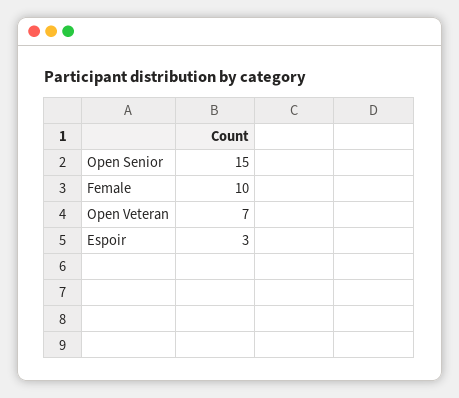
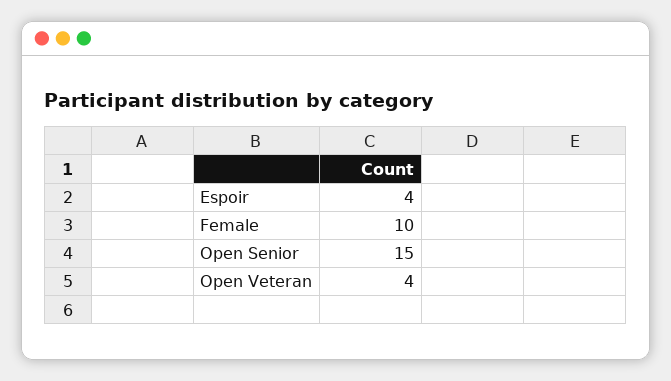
Open Veteran: 7 -> 4
Espoir: 3 -> 4

